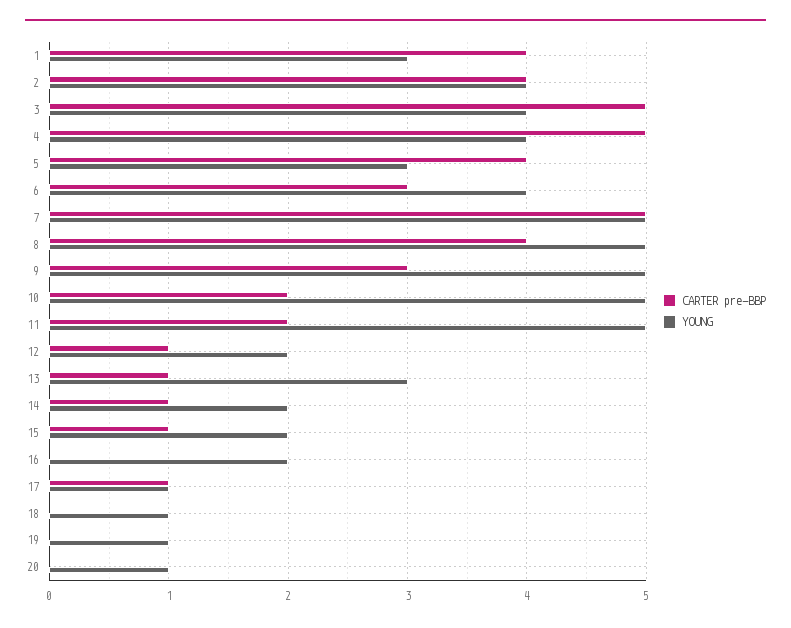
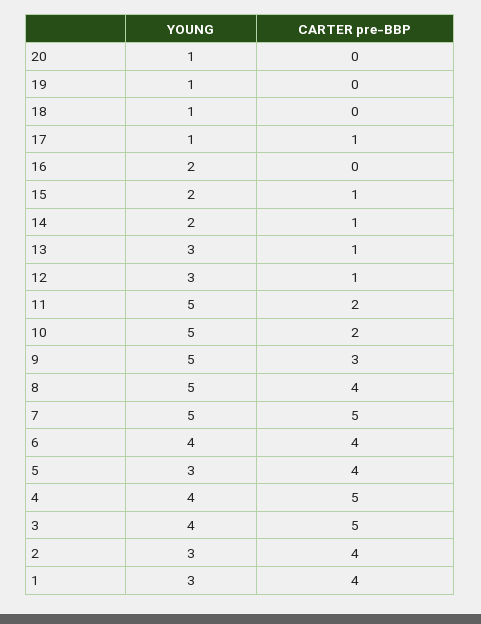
YOUNG, 2: 4 -> 3
CARTER pre-BBP, 6: 3 -> 4
YOUNG, 12: 2 -> 3

